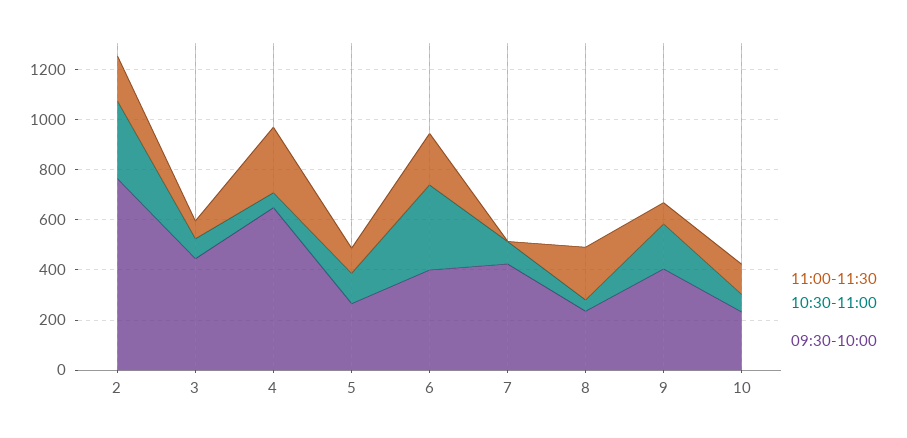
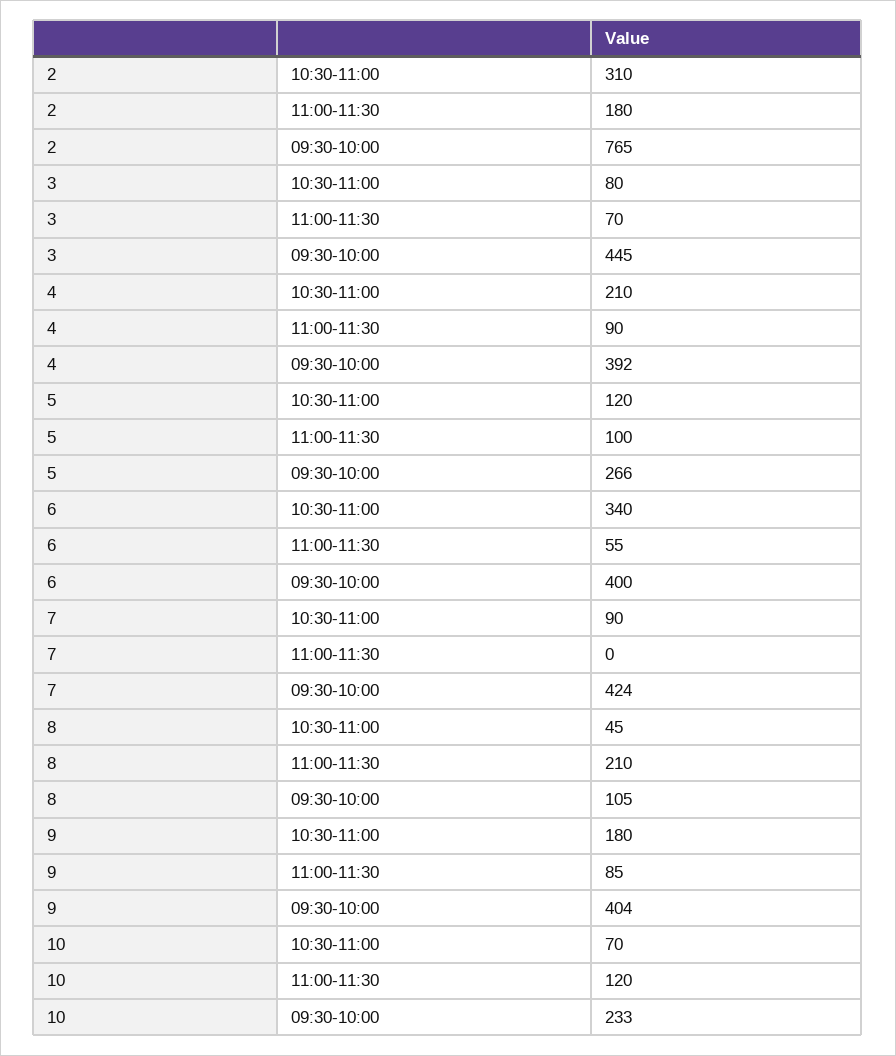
11:00-11:30, 4: 250 -> 90
10:30-11:00, 4: 50 -> 210
09:30-10:00, 4: 650 -> 392
11:00-11:30, 6: 200 -> 55
09:30-10:00, 8: 250 -> 105

